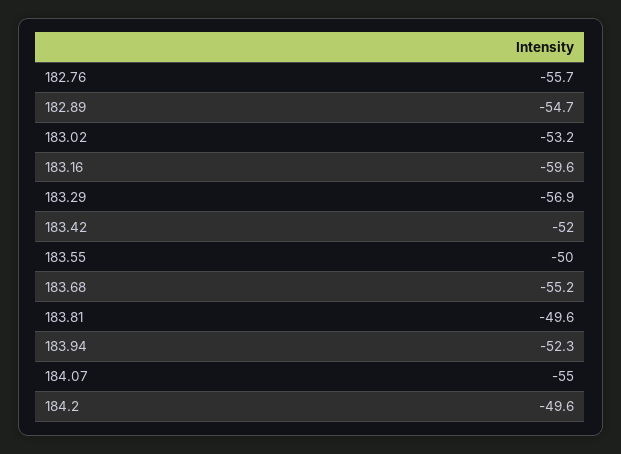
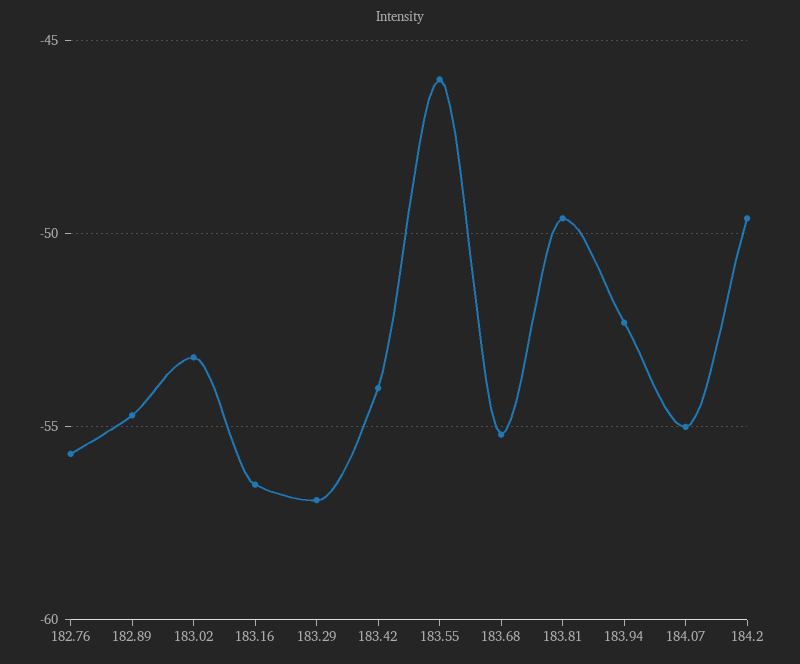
183.16: -59.6 -> -56.5
183.42: -52 -> -54
183.55: -50 -> -46

